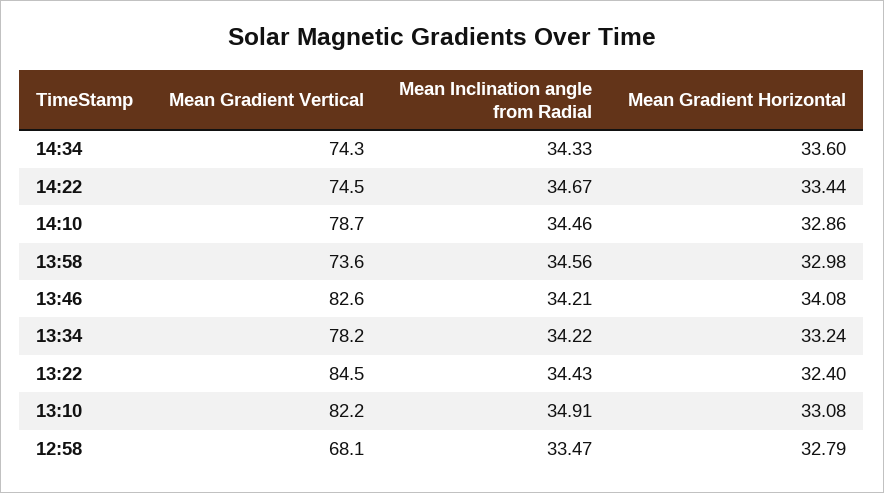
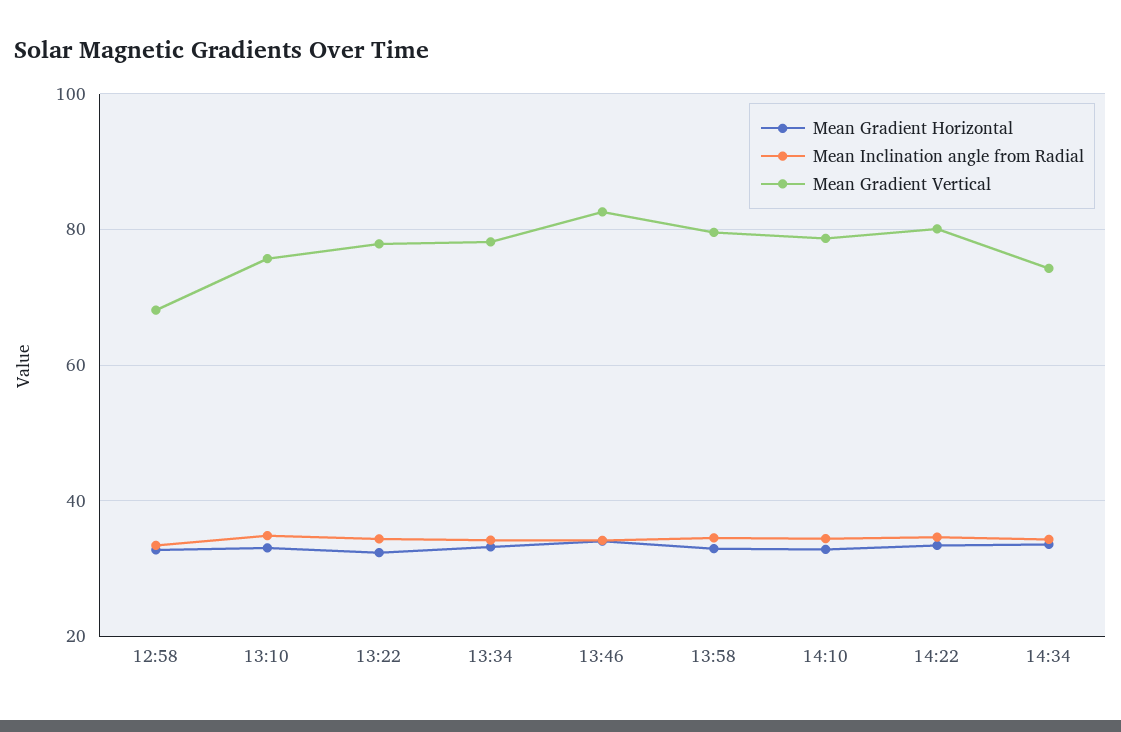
Mean Gradient Vertical, 14:22: 74.5 -> 80
Mean Gradient Vertical, 13:58: 73.6 -> 80
Mean Gradient Vertical, 13:22: 84.5 -> 78
Mean Gradient Vertical, 13:10: 82.2 -> 76

